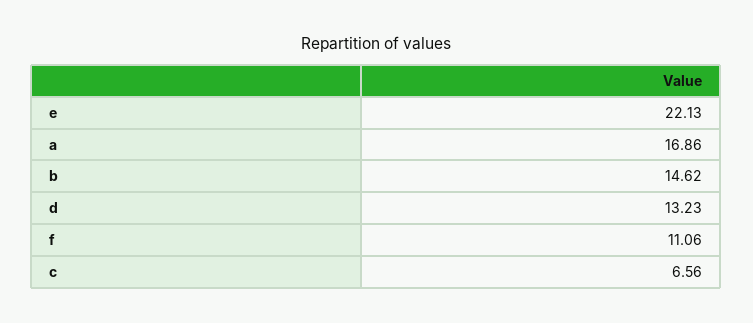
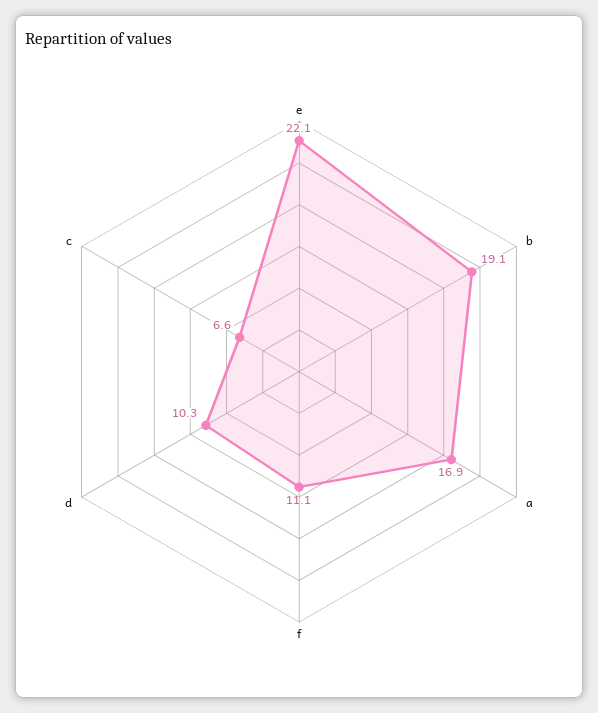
b: 14.62 -> 19.1
d: 13.23 -> 10.3

